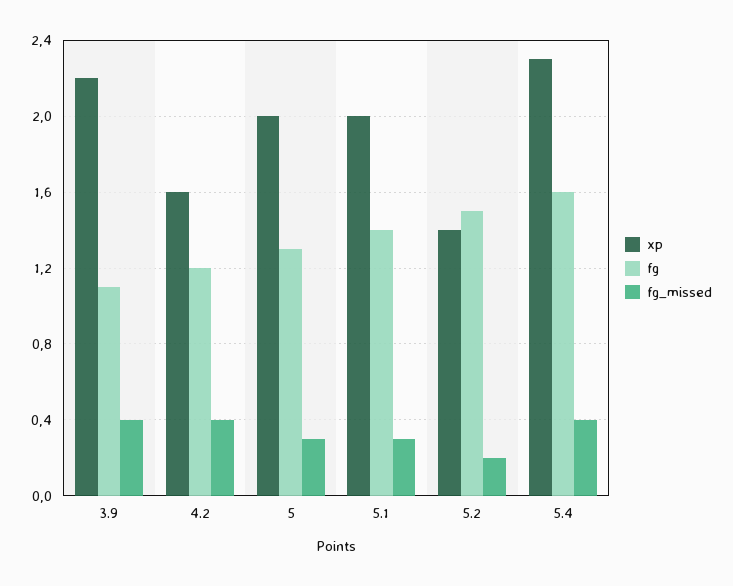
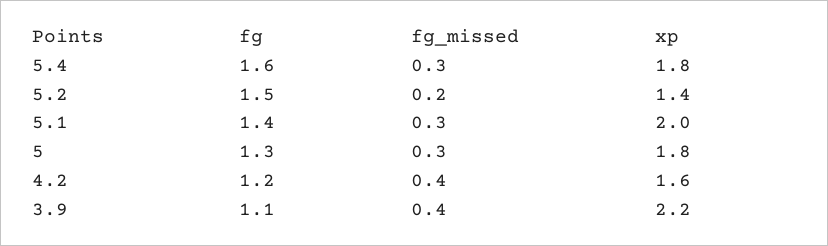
xp, 5: 2 -> 1.8
xp, 5.4: 2.3 -> 1.8
fg_missed, 5.4: 0.4 -> 0.3

